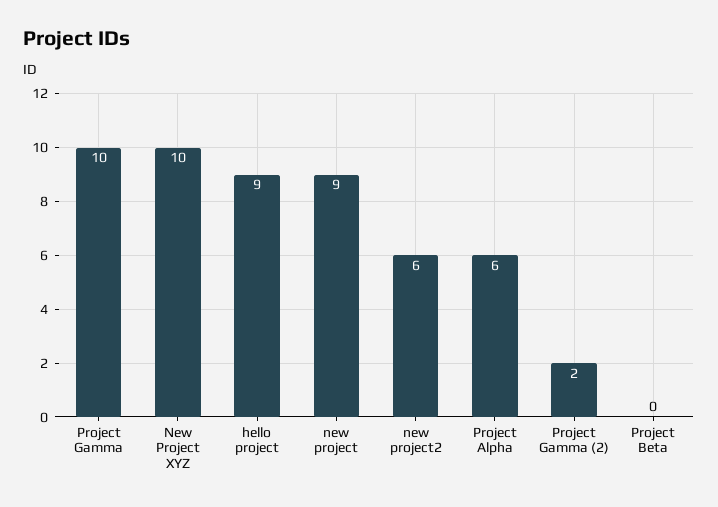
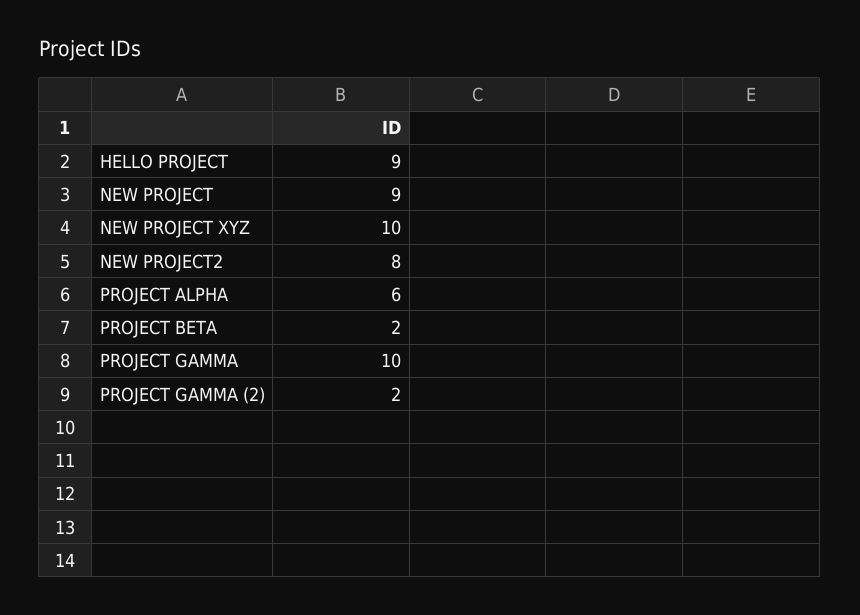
new project2: 6 -> 8
Project Beta: 0 -> 2

